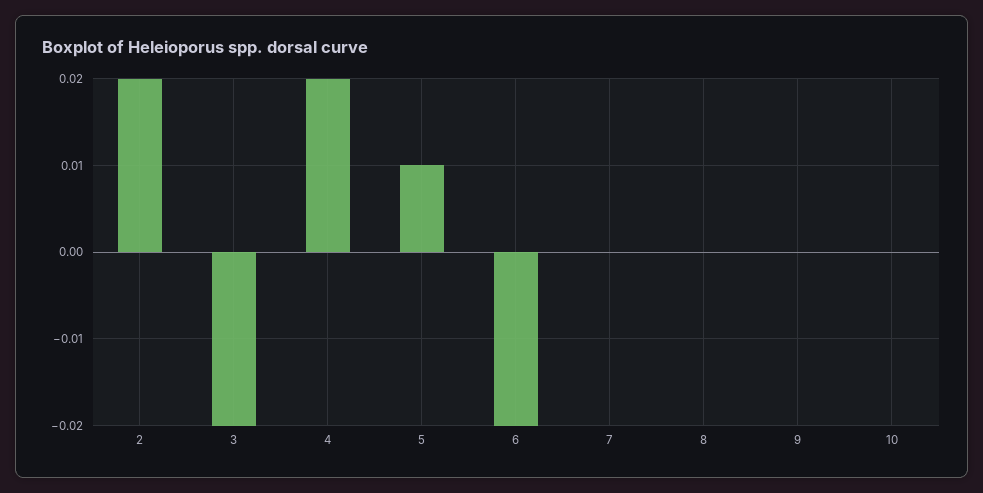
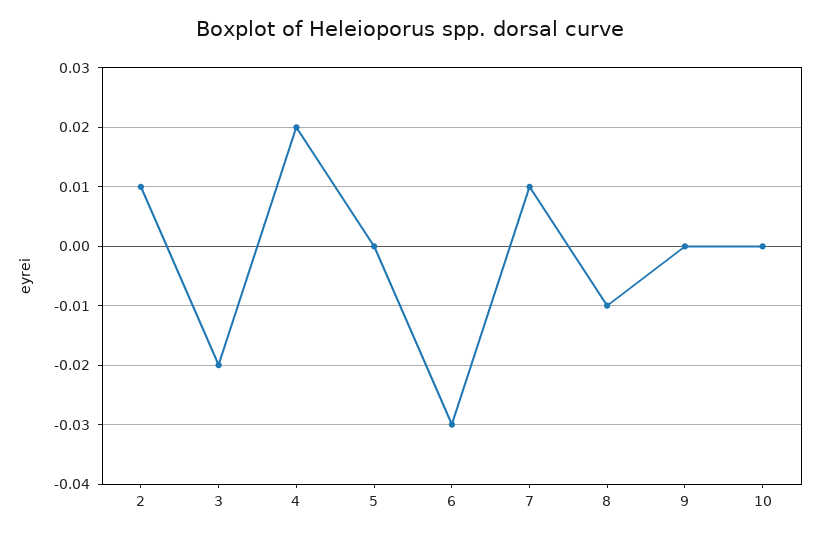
2: 0.02 -> 0.01
5: 0.01 -> 0
6: -0.02 -> -0.03
7: 0 -> 0.01
8: 0 -> -0.01

